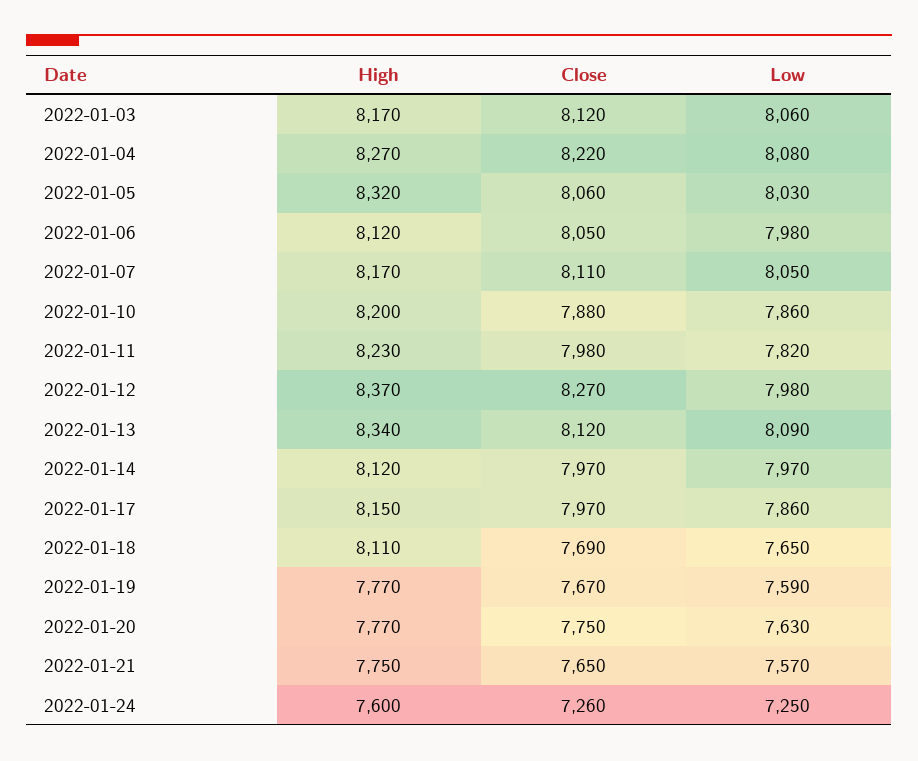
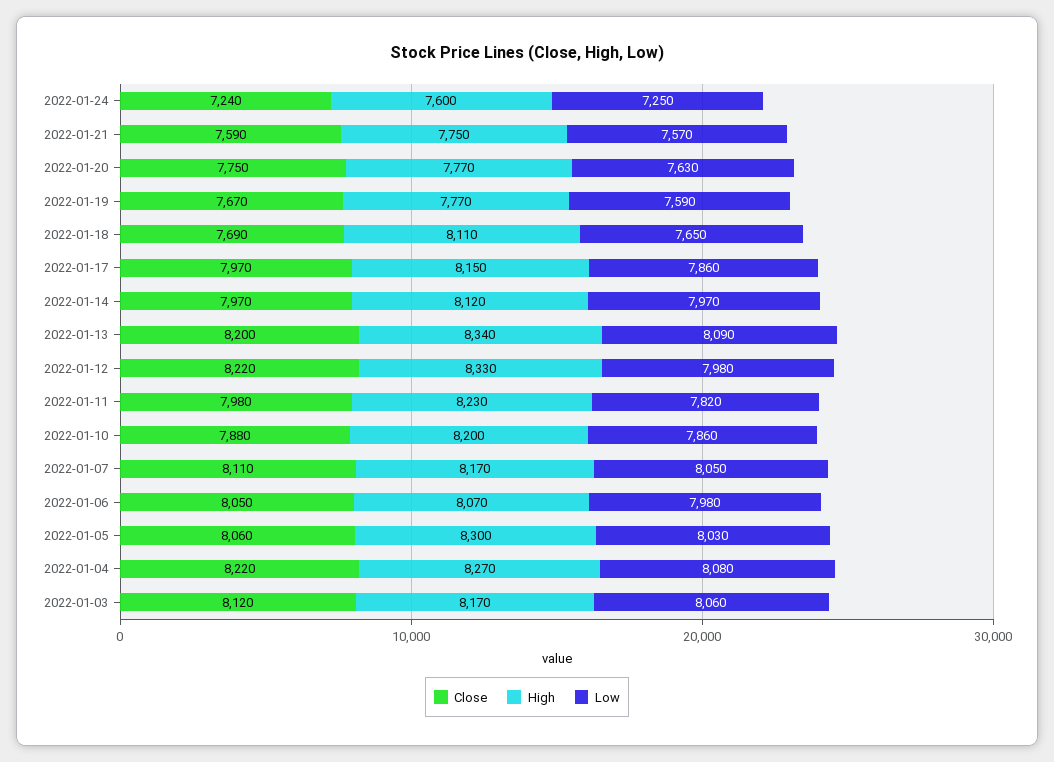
High, 2022-01-05: 8320 -> 8300
High, 2022-01-06: 8120 -> 8070
High, 2022-01-12: 8370 -> 8330
Close, 2022-01-12: 8270 -> 8220
Close, 2022-01-13: 8120 -> 8200
Close, 2022-01-21: 7650 -> 7590
Close, 2022-01-24: 7260 -> 7240

